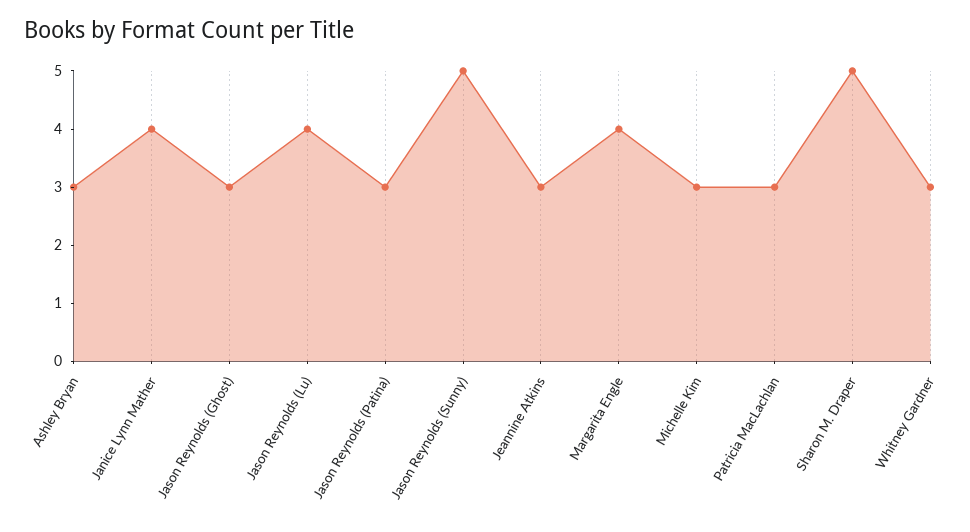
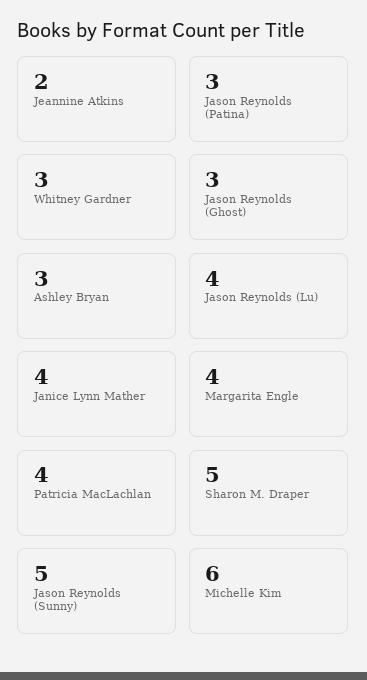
Jeannine Atkins: 3 -> 2
Michelle Kim: 3 -> 6
Patricia MacLachlan: 3 -> 4

